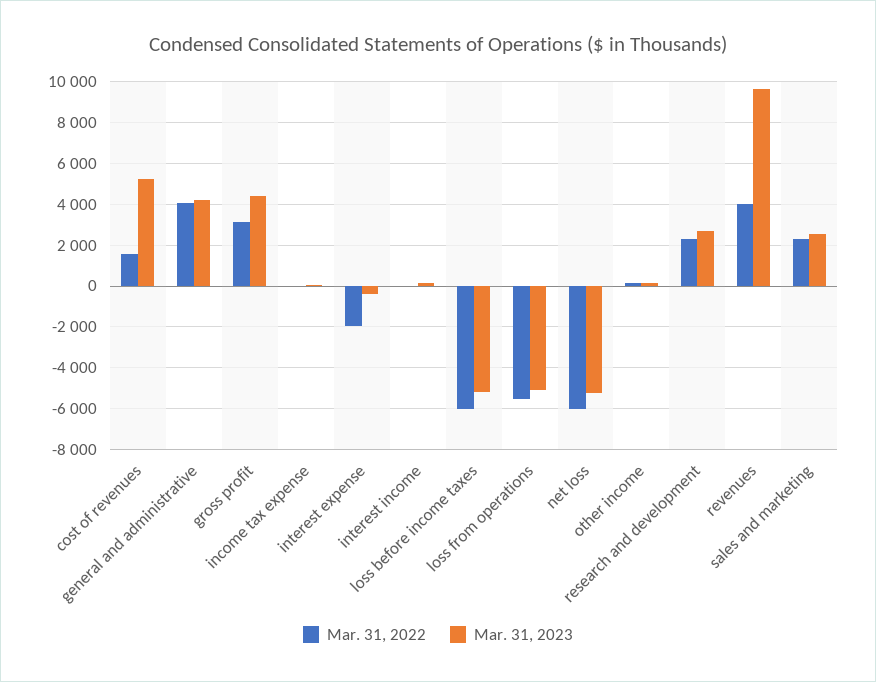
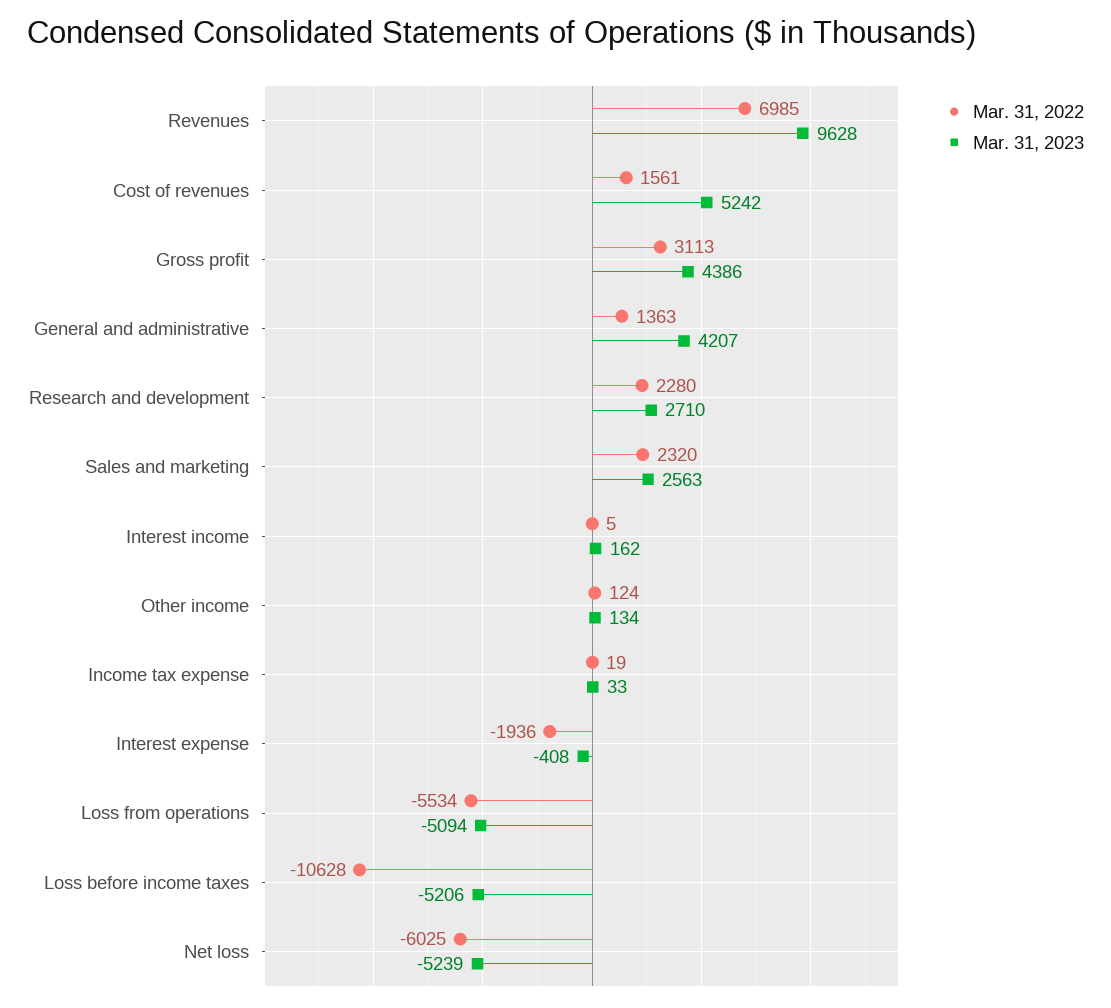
Mar. 31, 2022, general and administrative: 4000 -> 1363
Mar. 31, 2022, loss before income taxes: -6000 -> -10628
Mar. 31, 2022, revenues: 4000 -> 6985

